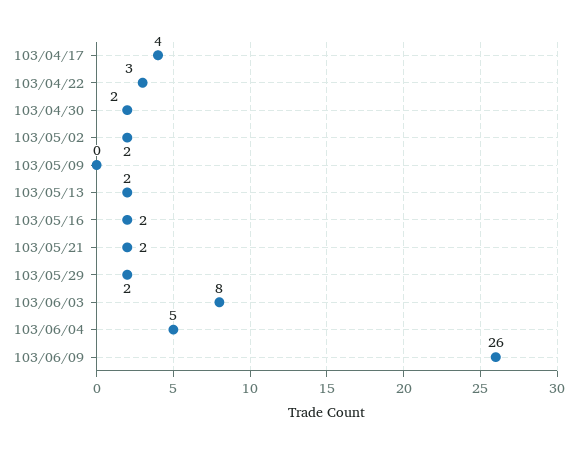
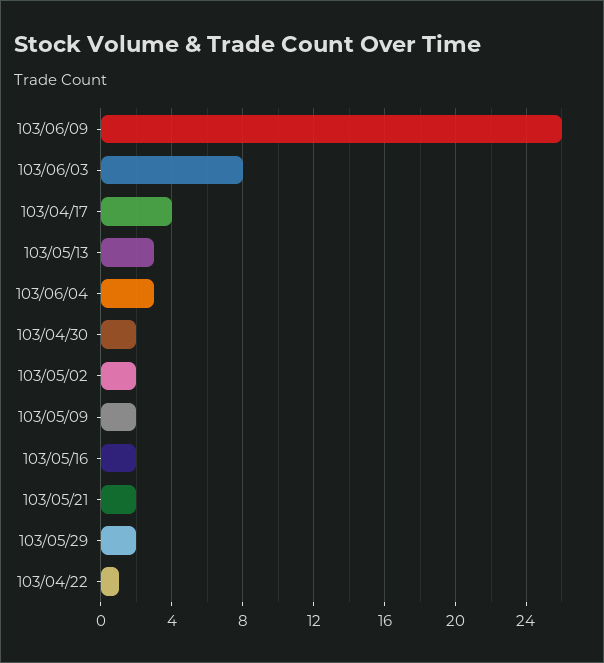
103/04/22: 3 -> 1
103/05/09: 0 -> 2
103/05/13: 2 -> 3
103/06/04: 5 -> 3

